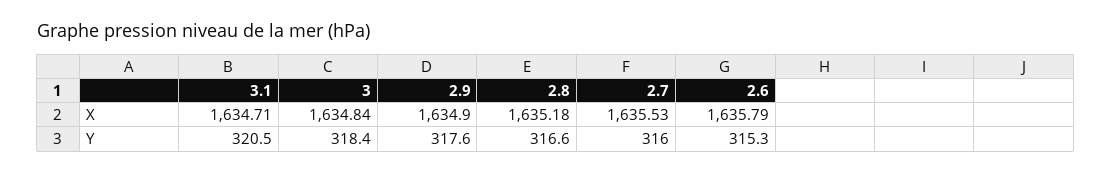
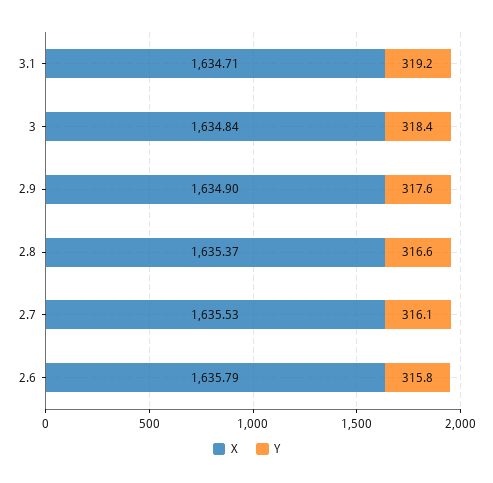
X, 2.8: 1635.18 -> 1635.37
Y, 3.1: 320.5 -> 319.2
Y, 2.7: 316 -> 316.1
Y, 2.6: 315.3 -> 315.8

